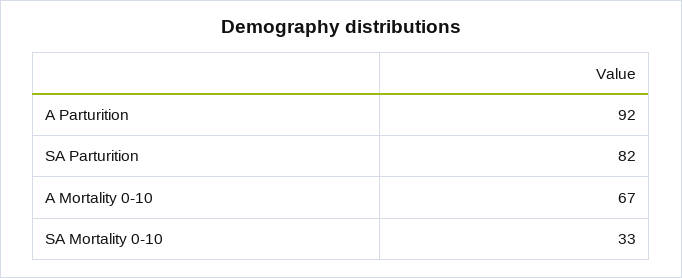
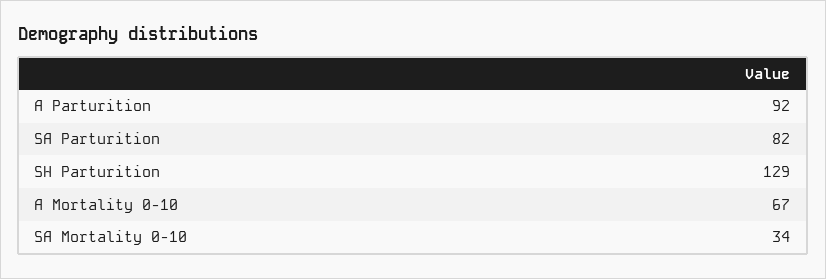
SA Mortality 0-10: 33 -> 34
SH Parturition: none -> 129

